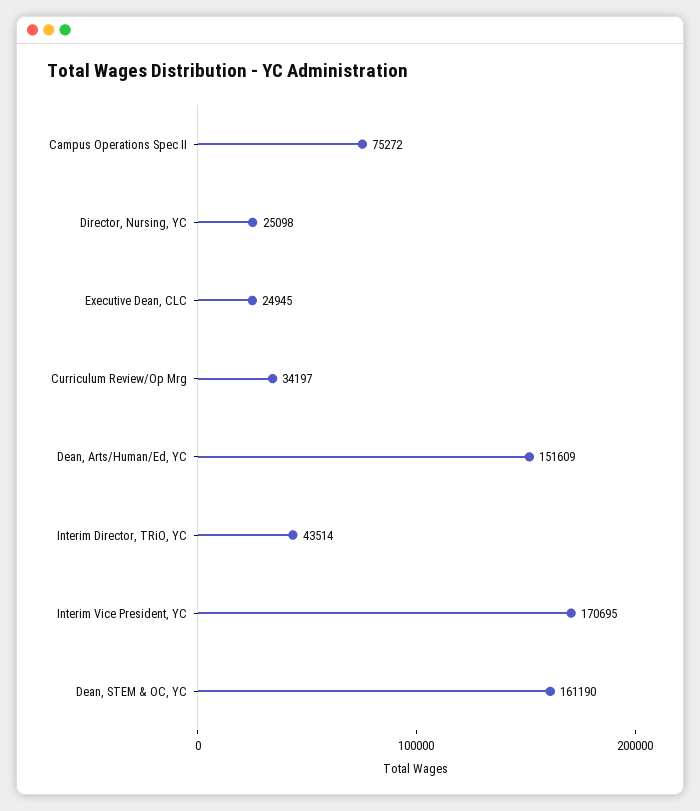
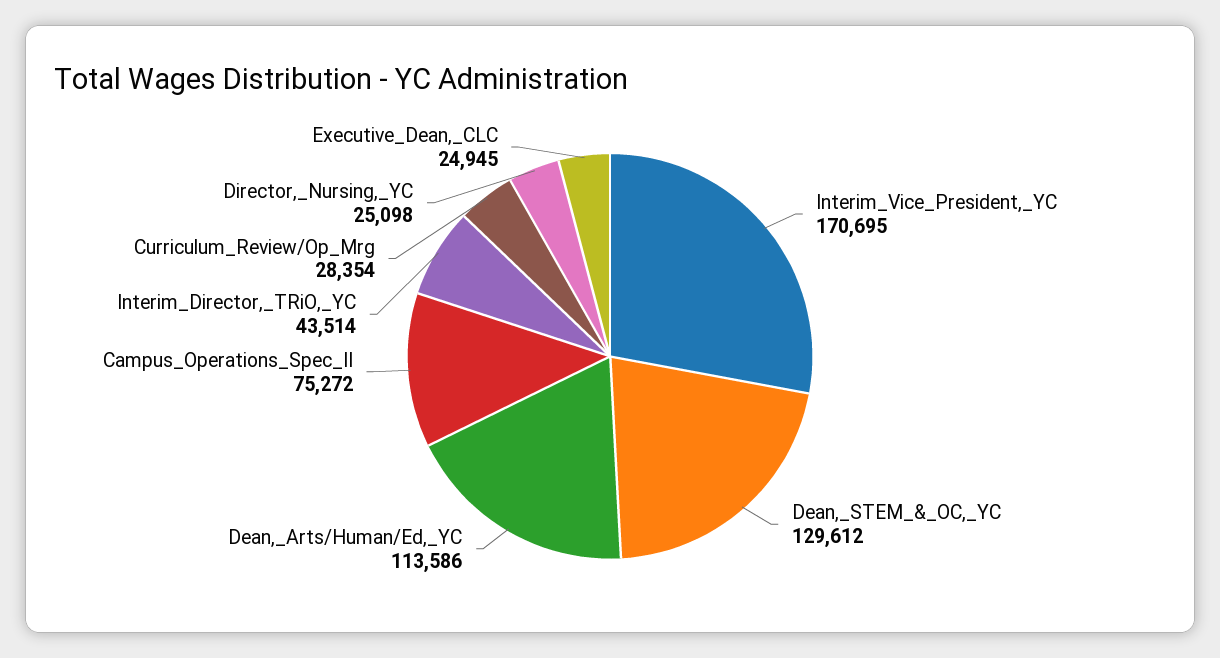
Curriculum Review/Op Mrg: 34197 -> 28354
Dean, Arts/Human/Ed, YC: 151609 -> 113586
Dean, STEM & OC, YC: 161190 -> 129612

